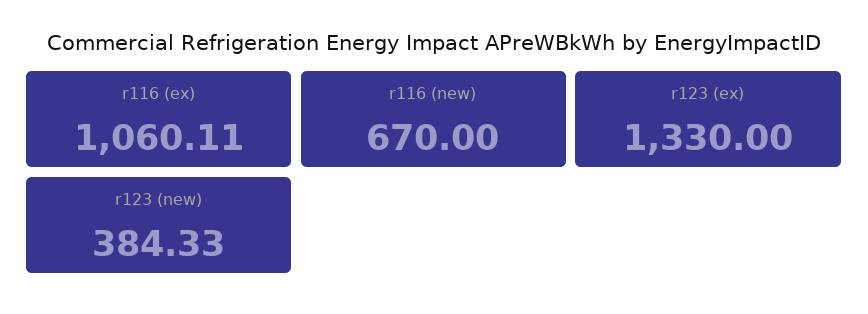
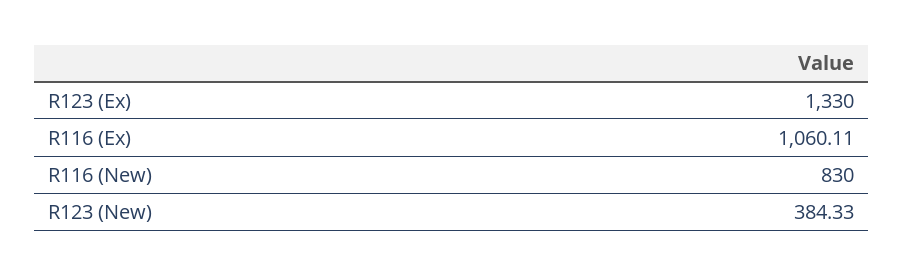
r116 (new): 670 -> 830

